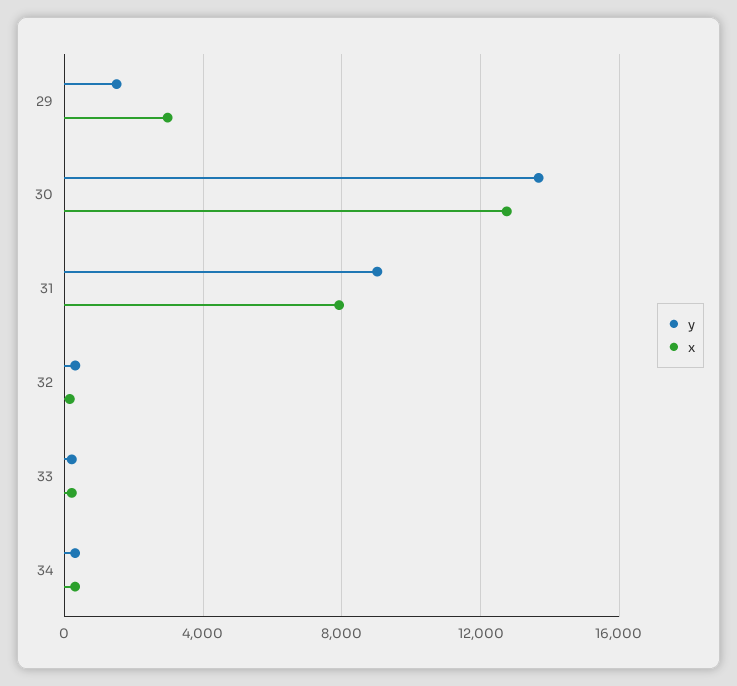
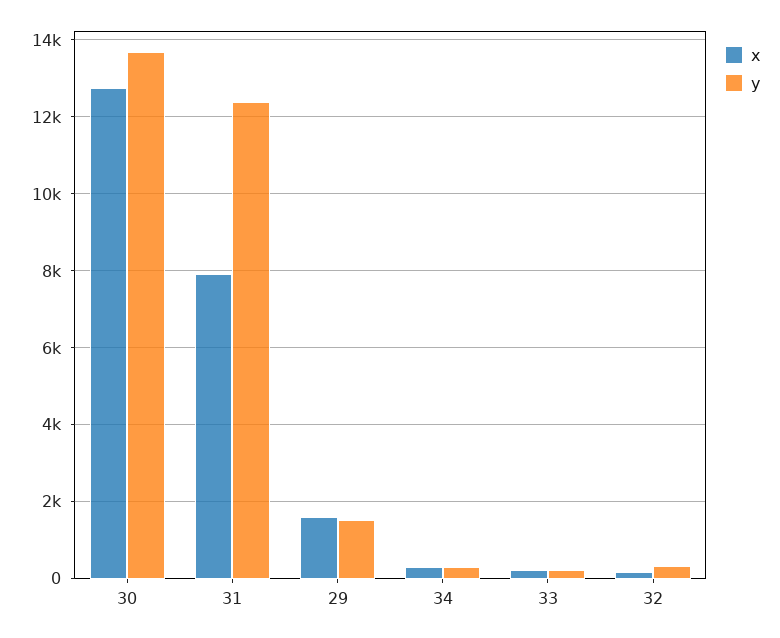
x, 29: 3000 -> 1600
y, 31: 9000 -> 12400

